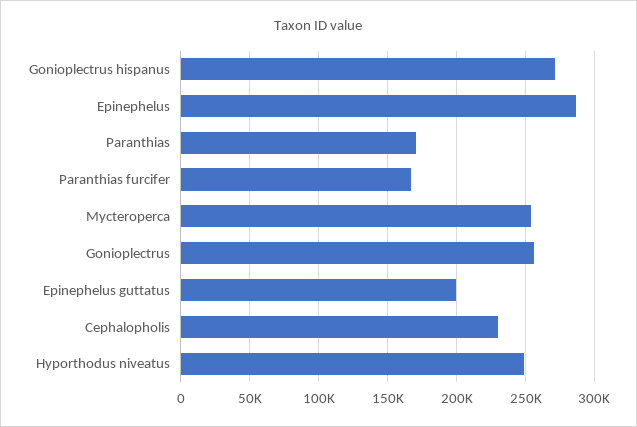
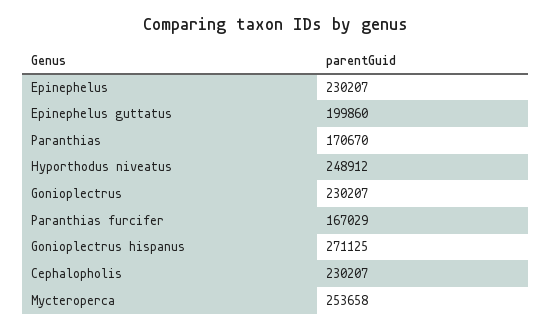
Epinephelus: 285000 -> 230207
Gonioplectrus: 255000 -> 230207

